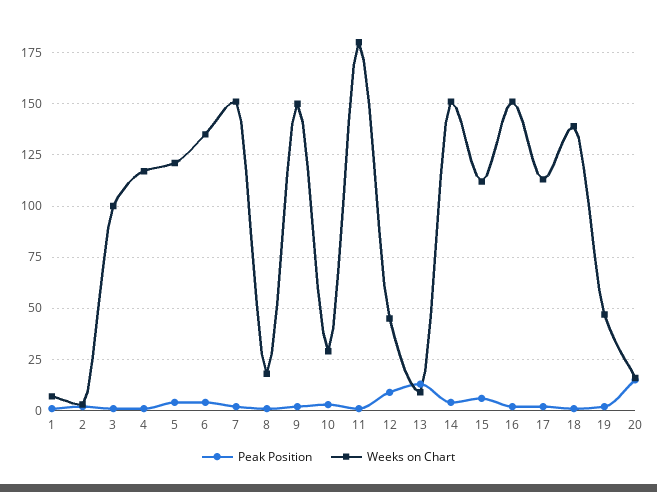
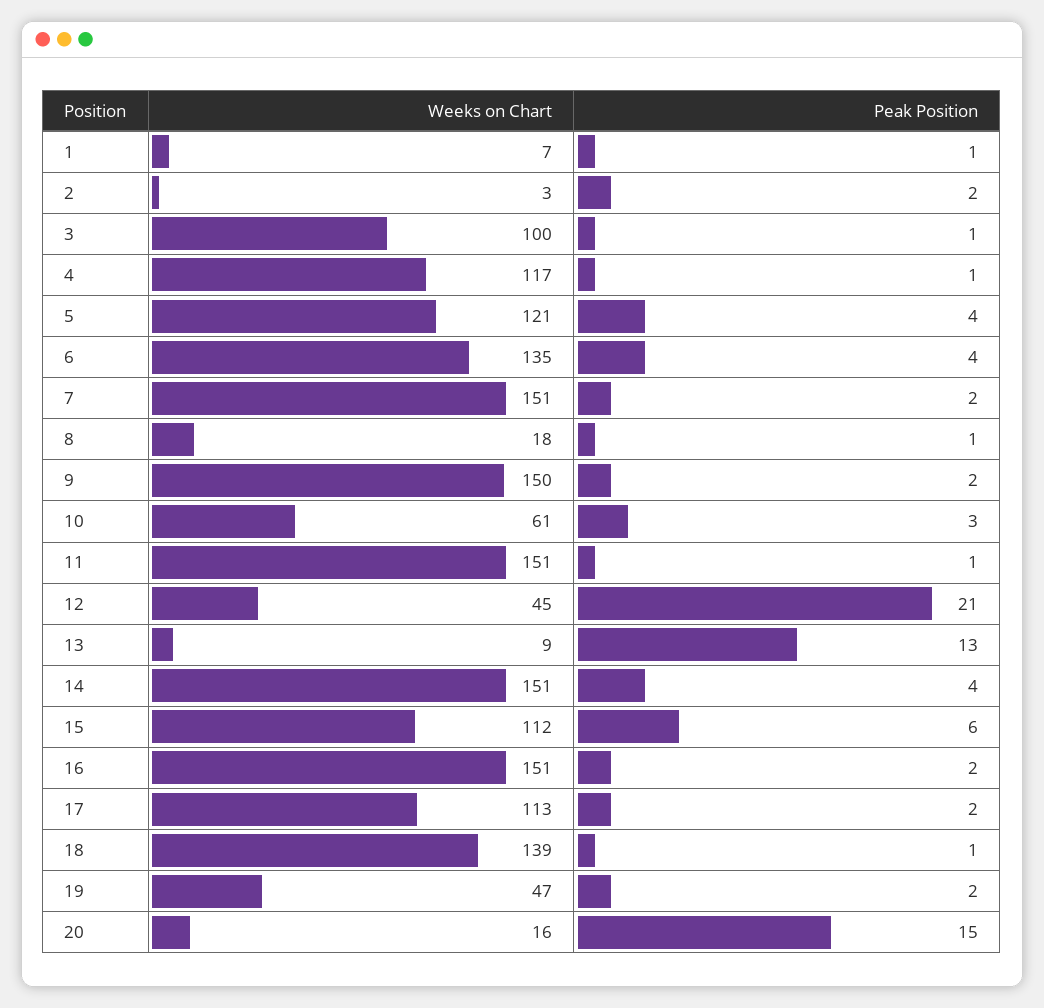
Weeks on Chart, 10: 30 -> 61
Weeks on Chart, 11: 180 -> 151
Peak Position, 12: 10 -> 21

